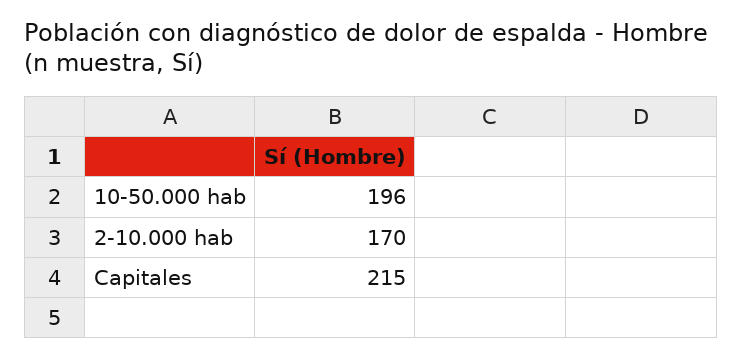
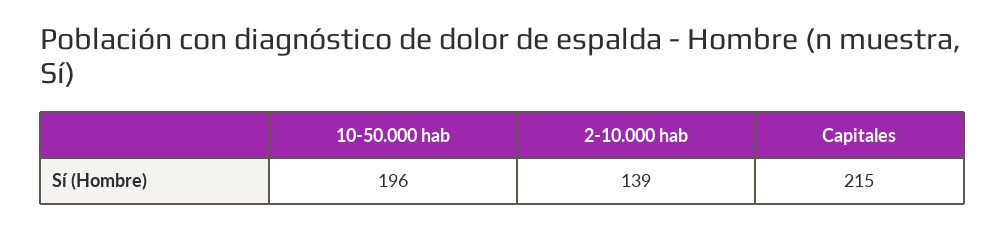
2-10.000 hab: 170 -> 139

